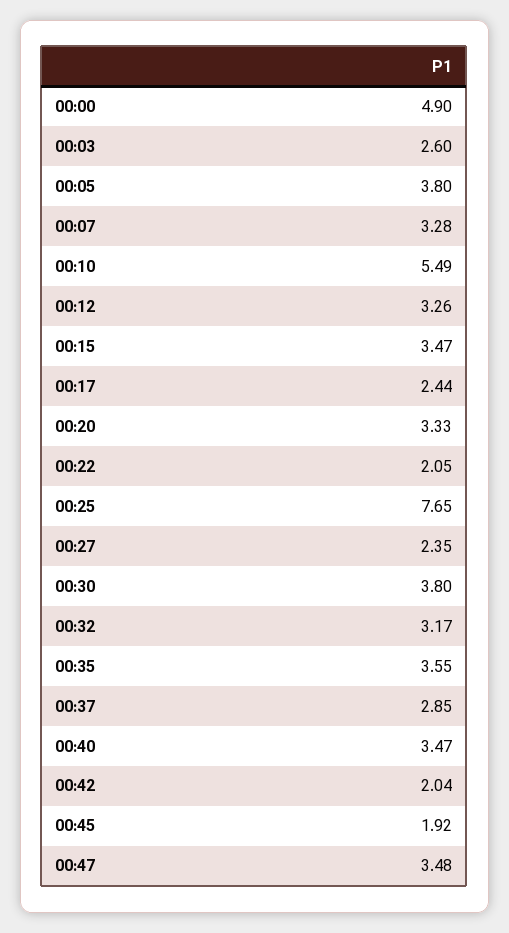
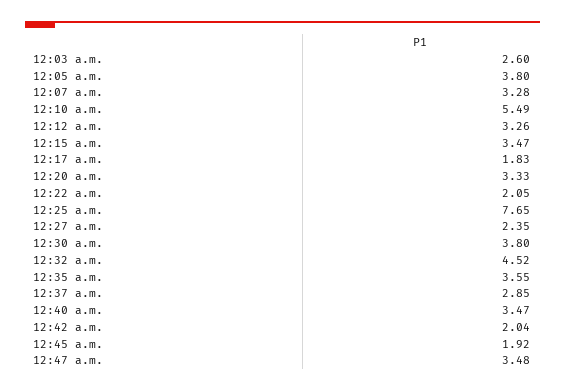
00:00: 4.9 -> none
00:17: 2.44 -> 1.83
00:32: 3.17 -> 4.52

